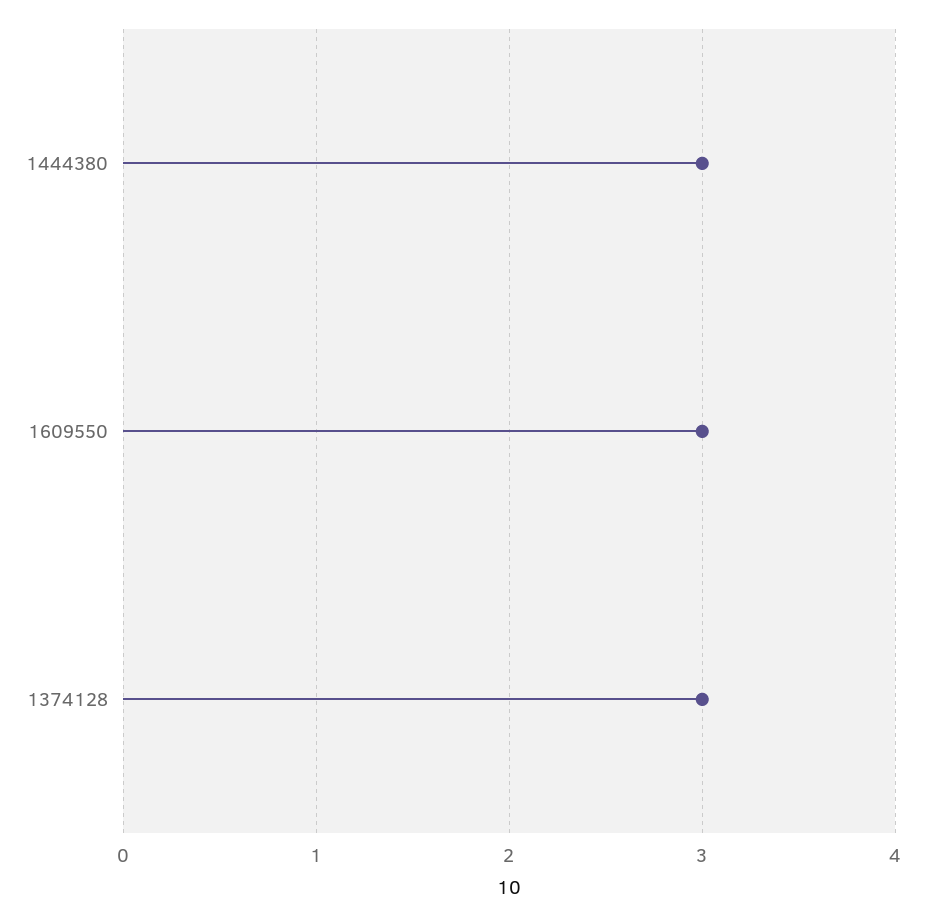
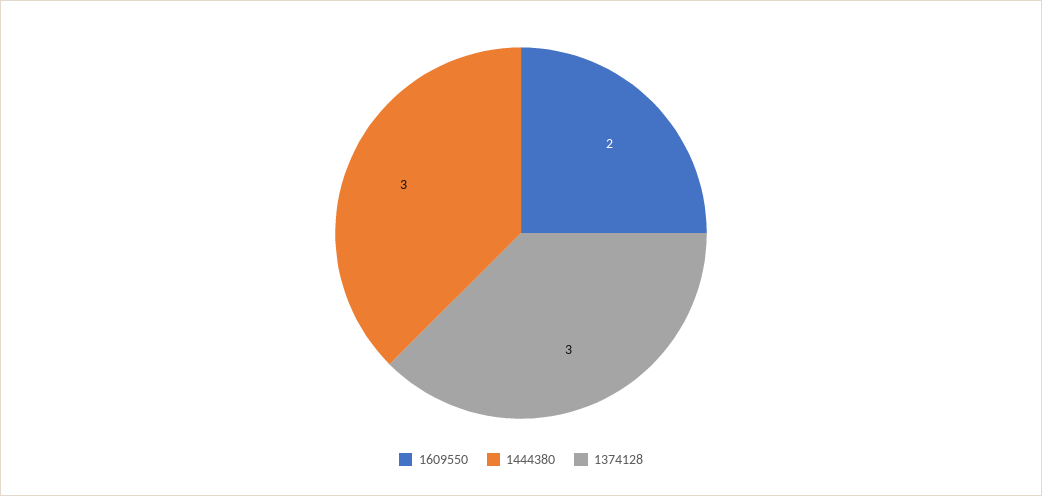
1609550: 3 -> 2

